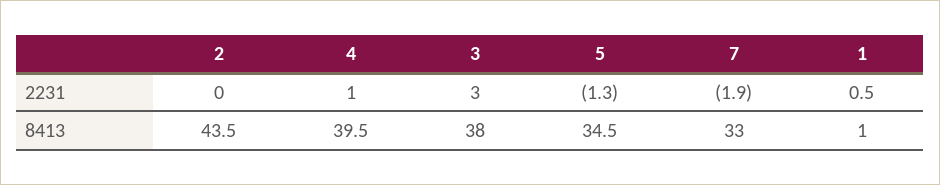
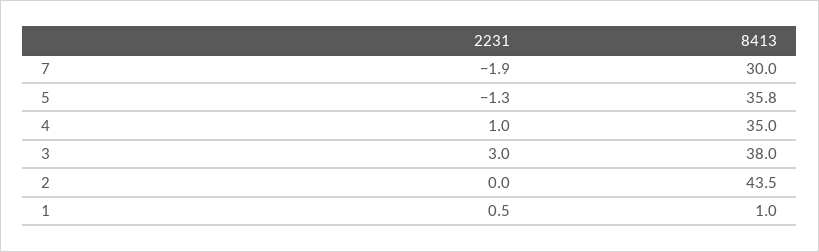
4, 8413: 39.5 -> 35
5, 8413: 34.5 -> 35.8
7, 8413: 33 -> 30

